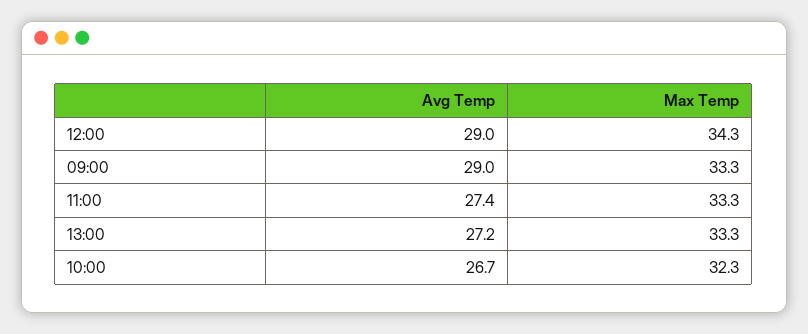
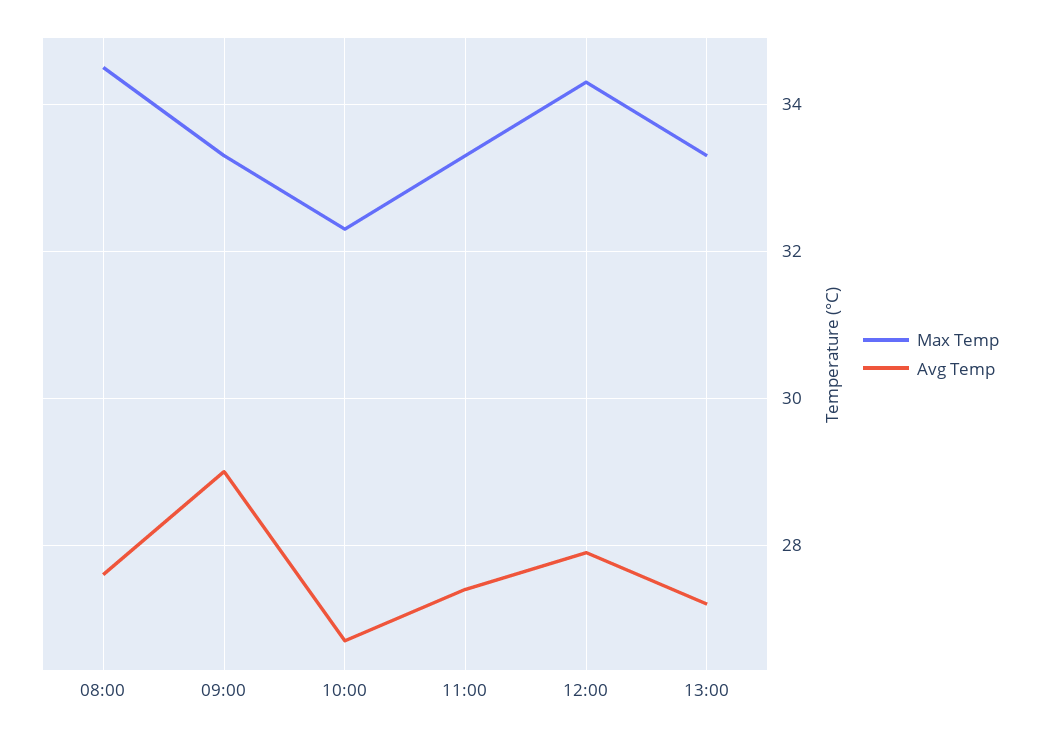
Avg Temp, 12:00: 29 -> 28
Max Temp, 08:00: none -> 34.5
Avg Temp, 08:00: none -> 27.5

